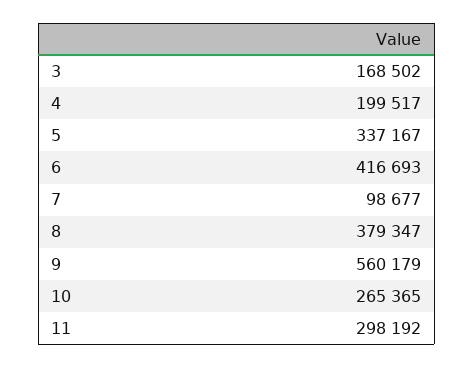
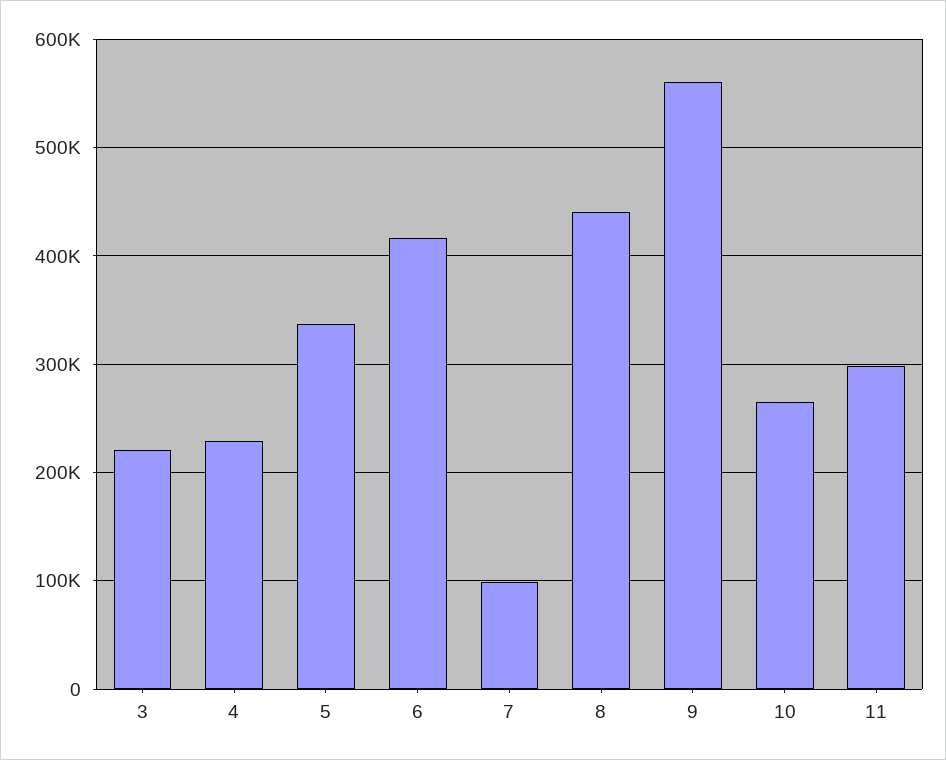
3: 168502 -> 220000
4: 199517 -> 230000
8: 379347 -> 440000

